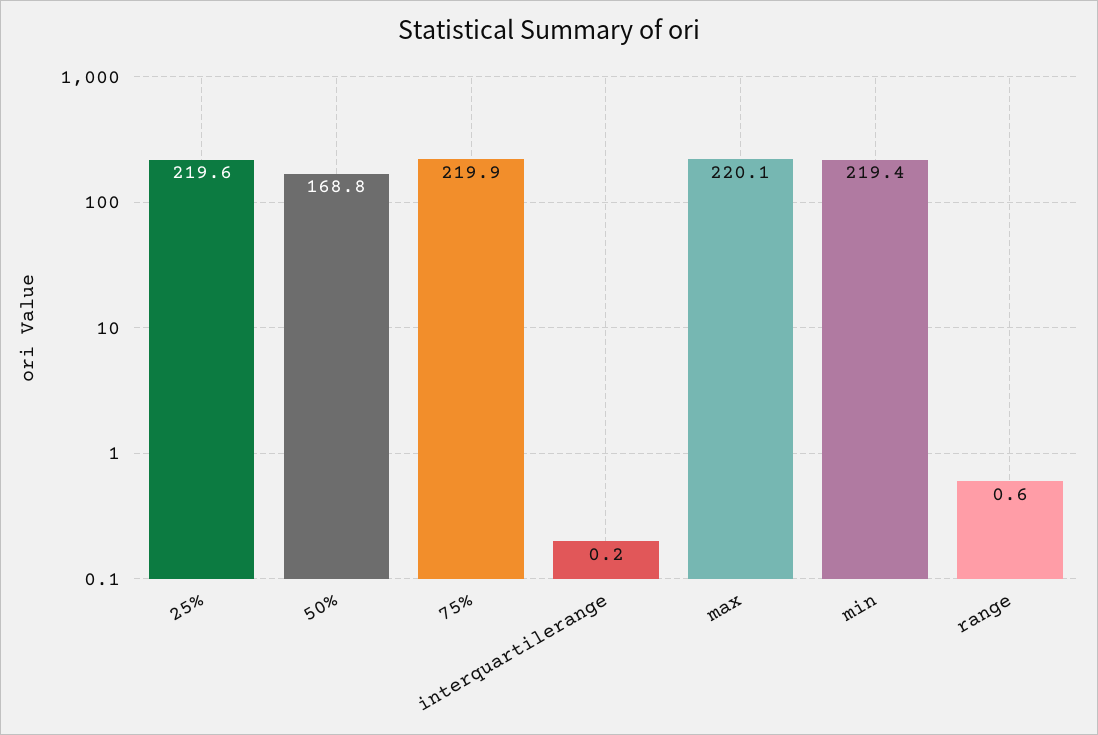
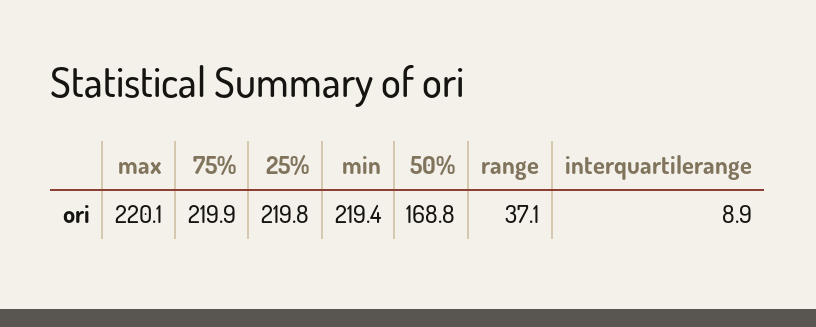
25%: 219.6 -> 219.8
interquartilerange: 0.2 -> 8.9
range: 0.6 -> 37.1

